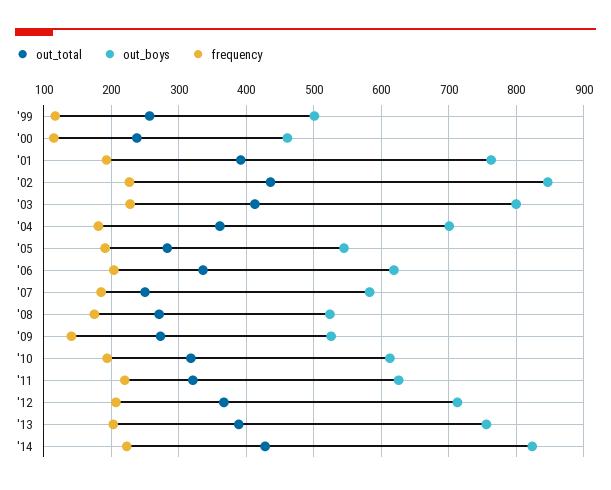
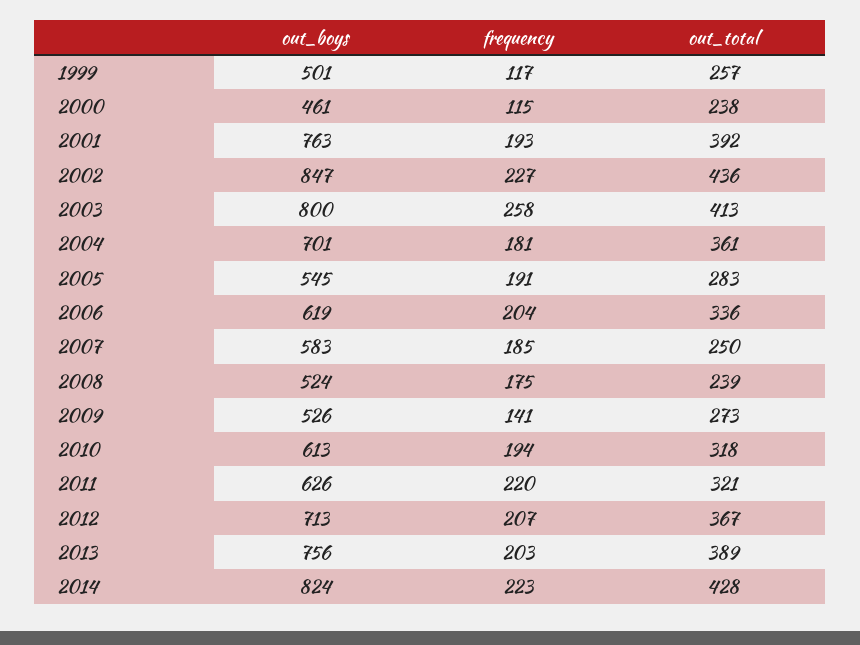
frequency, '03: 230 -> 258
out_total, '08: 270 -> 239

